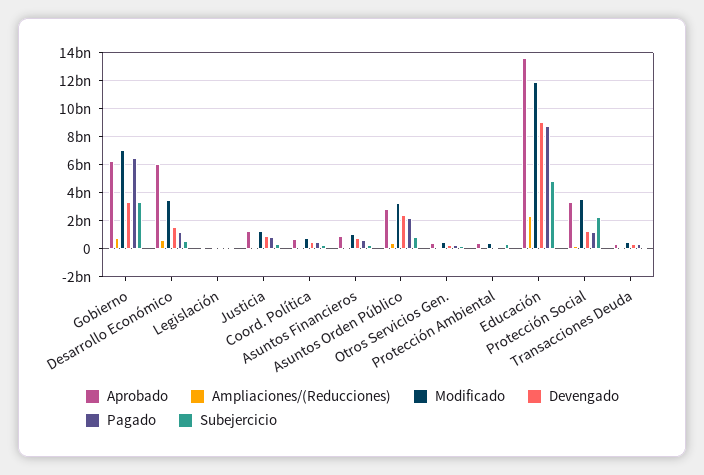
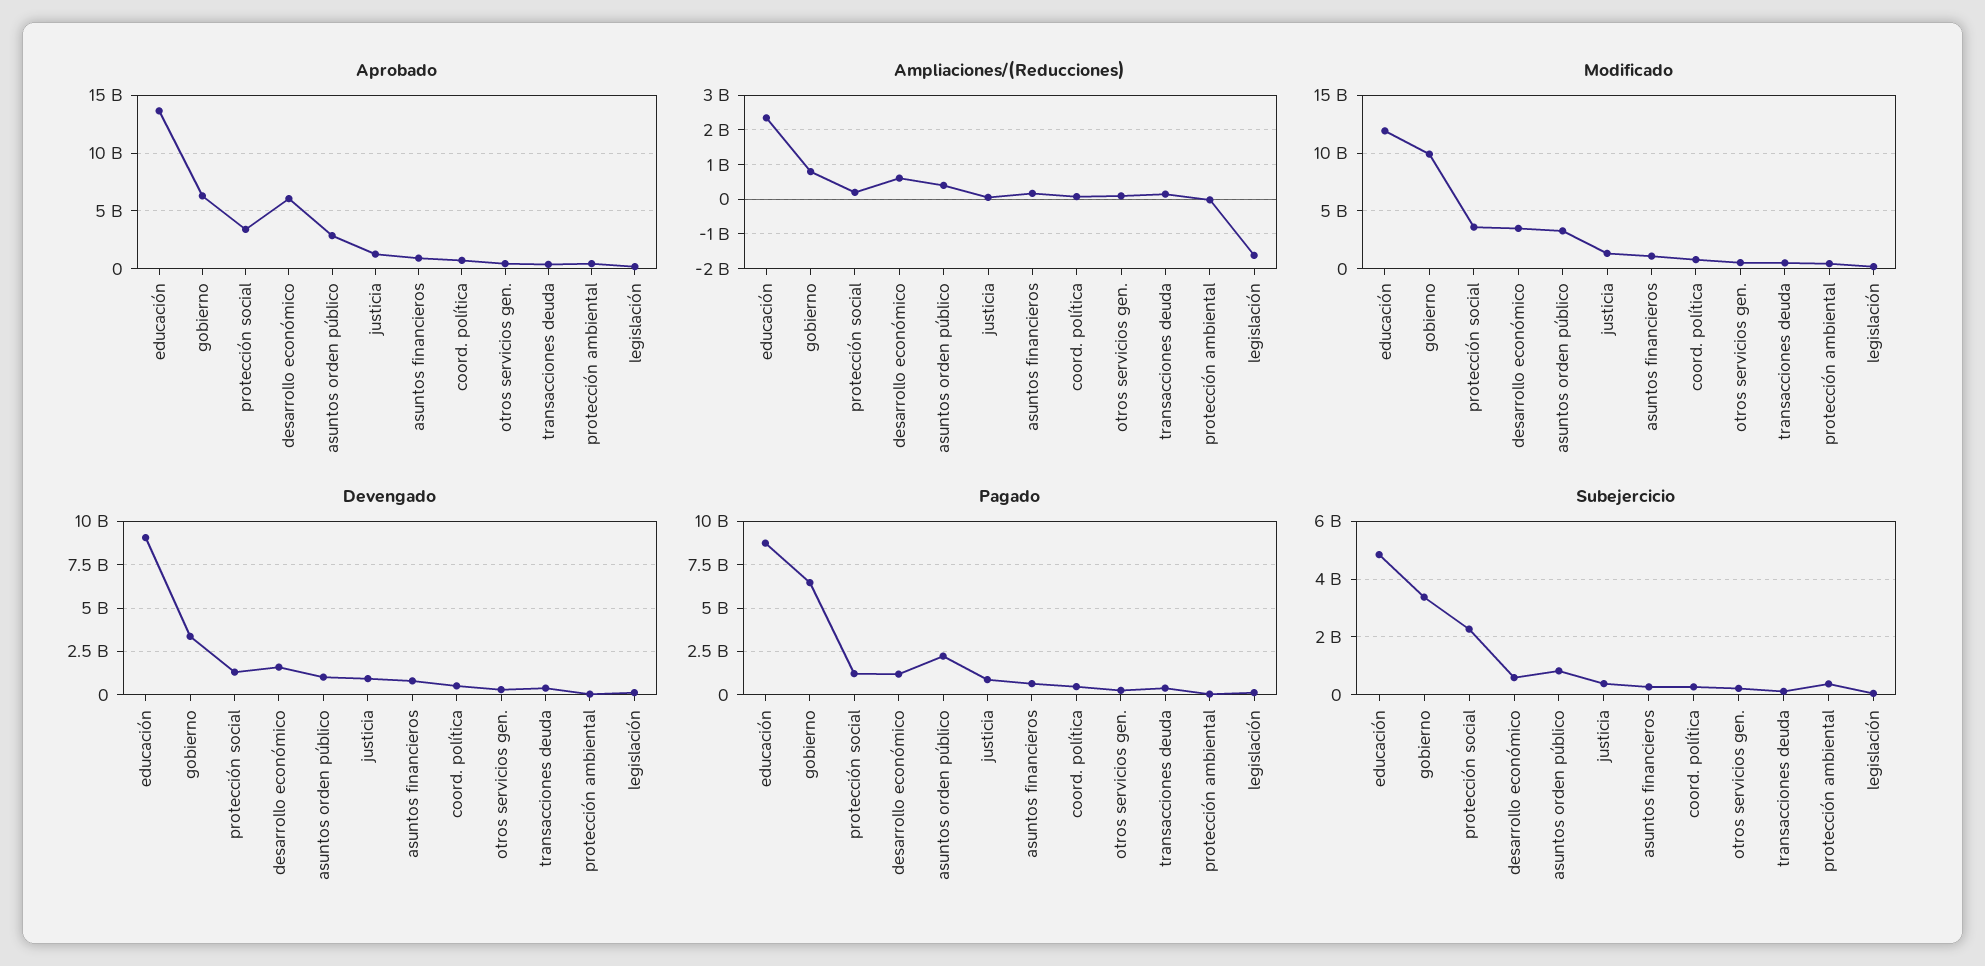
Modificado, Gobierno: 7000000000 -> 10000000000
Ampliaciones/(Reducciones), Legislación: 0 -> -1600000000
Devengado, Asuntos Orden Público: 2500000000 -> 1000000000

